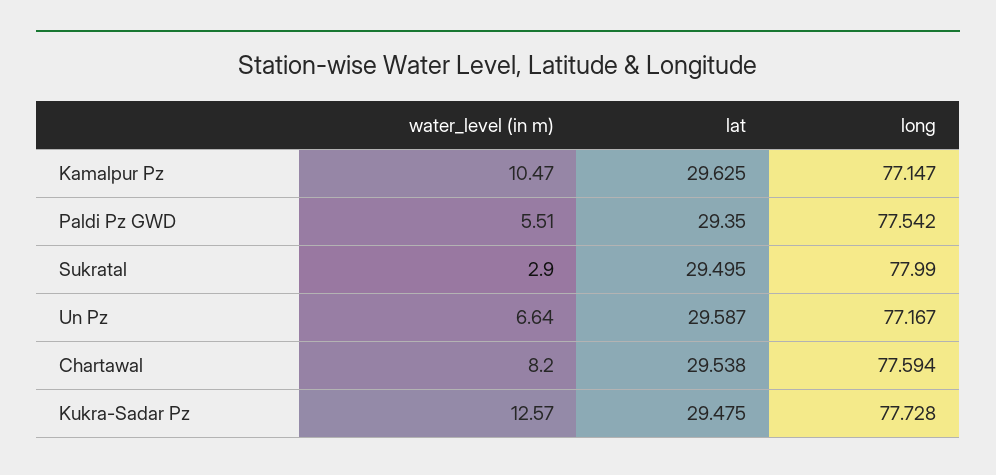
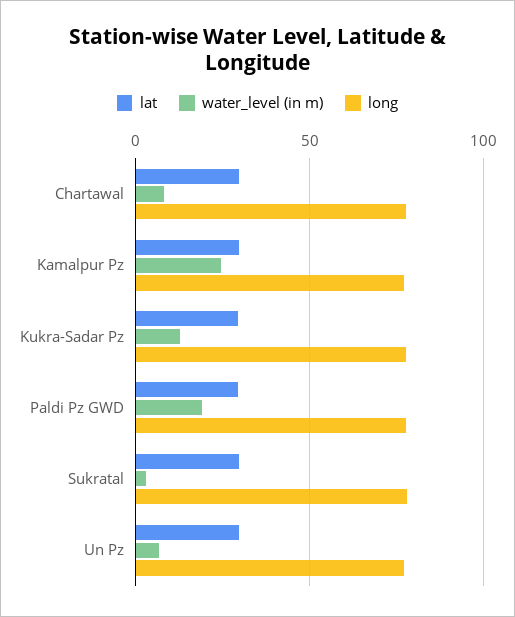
water_level (in m), Kamalpur Pz: 10.47 -> 25
water_level (in m), Paldi Pz GWD: 5.51 -> 20

